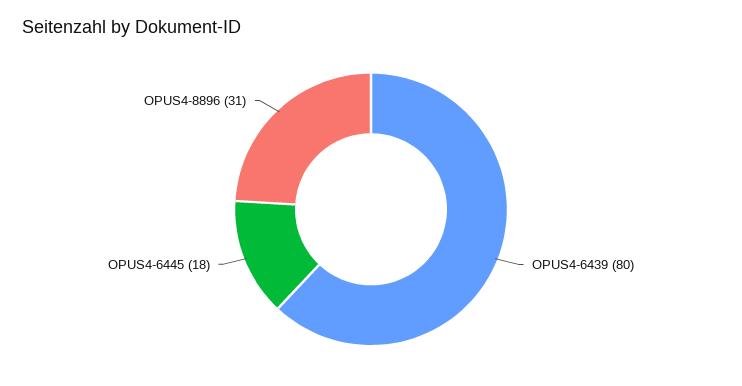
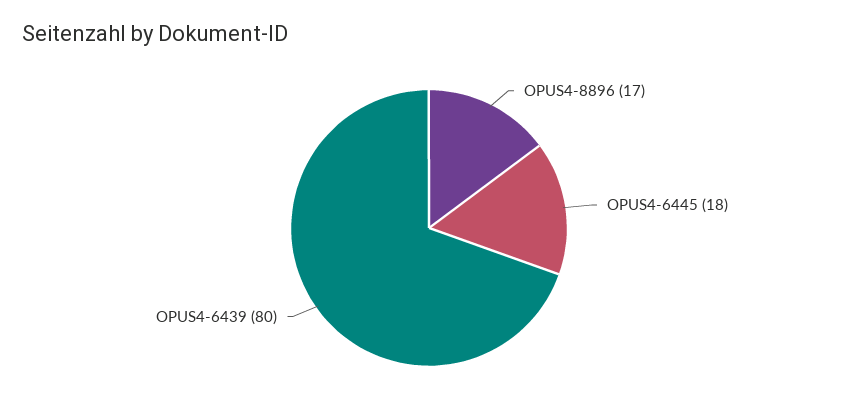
OPUS4-8896: 31 -> 17

